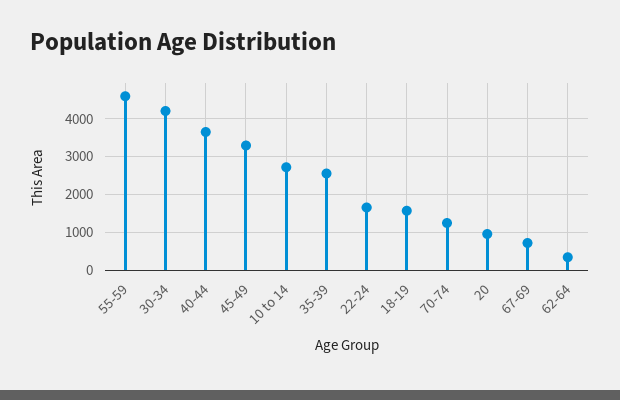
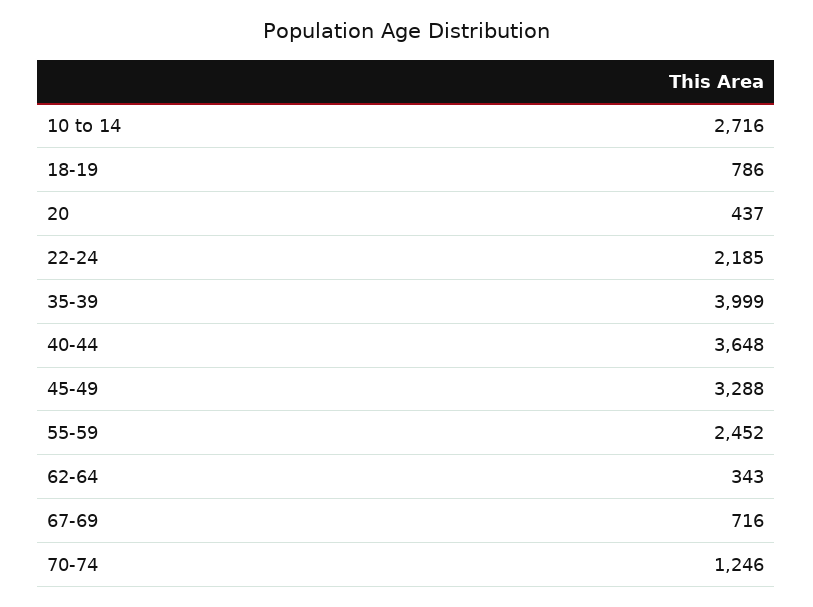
55-59: 4600 -> 2452
30-34: 4200 -> none
35-39: 2600 -> 3999
22-24: 1600 -> 2185
18-19: 1600 -> 786
20: 1000 -> 437

